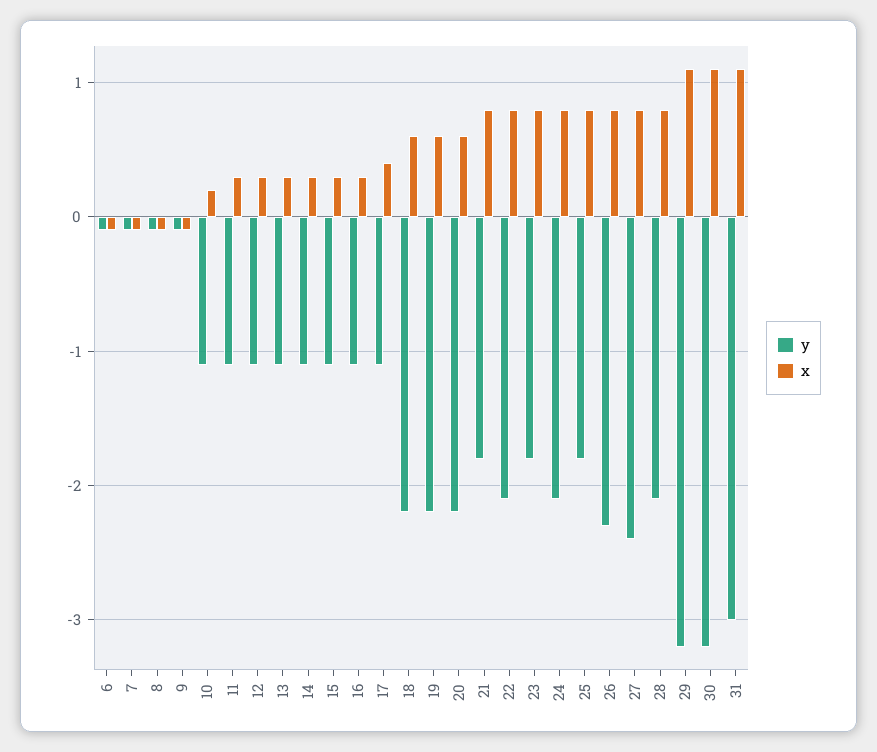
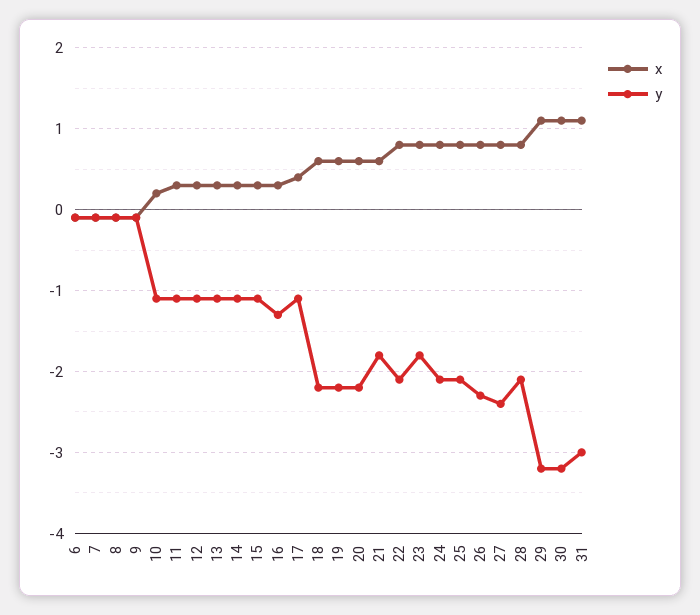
y, 16: -1.1 -> -1.3
x, 21: 0.8 -> 0.6
y, 25: -1.8 -> -2.1

